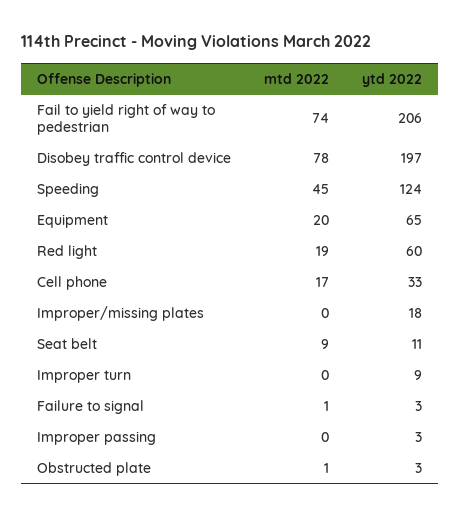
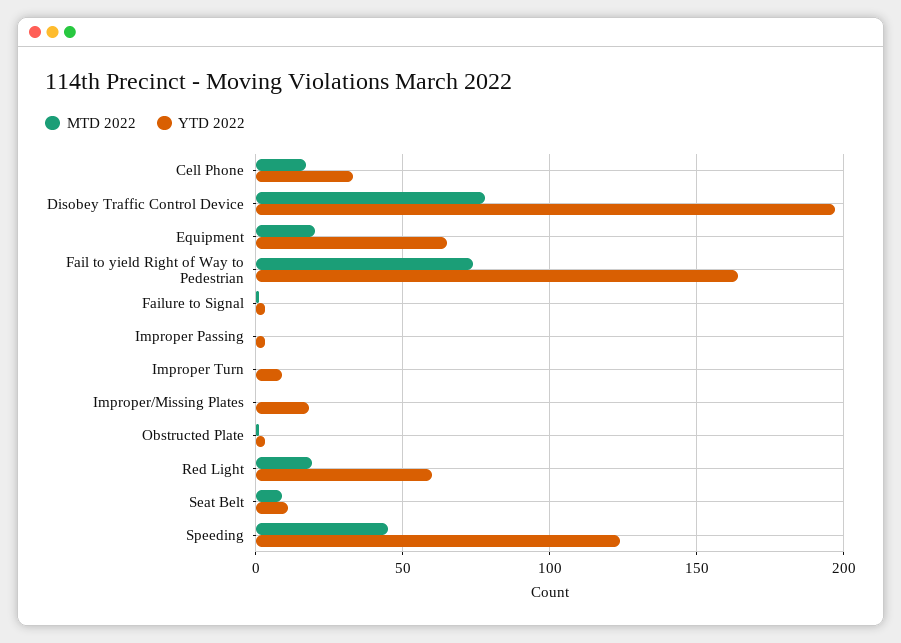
ytd 2022, Fail to yield right of way to pedestrian: 206 -> 165

